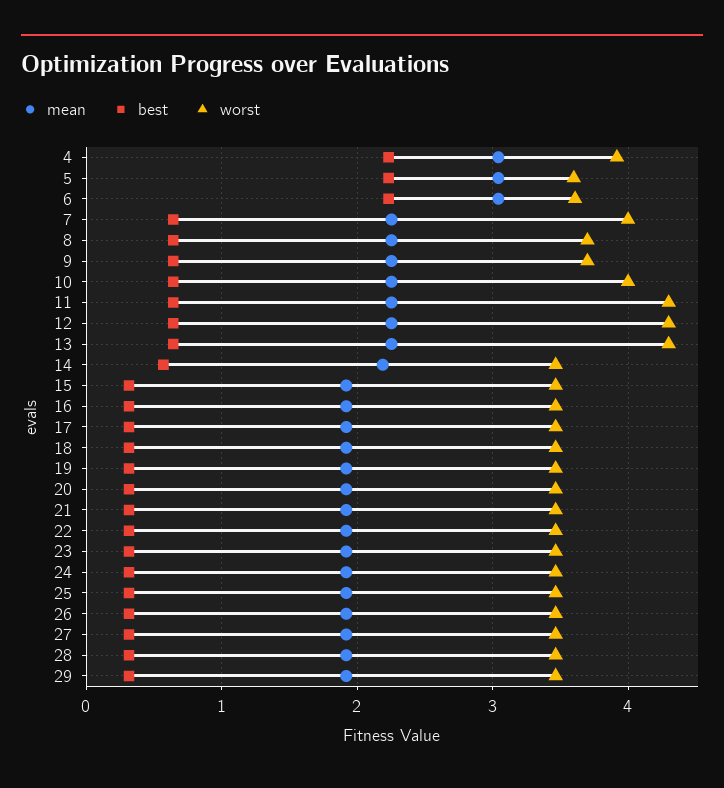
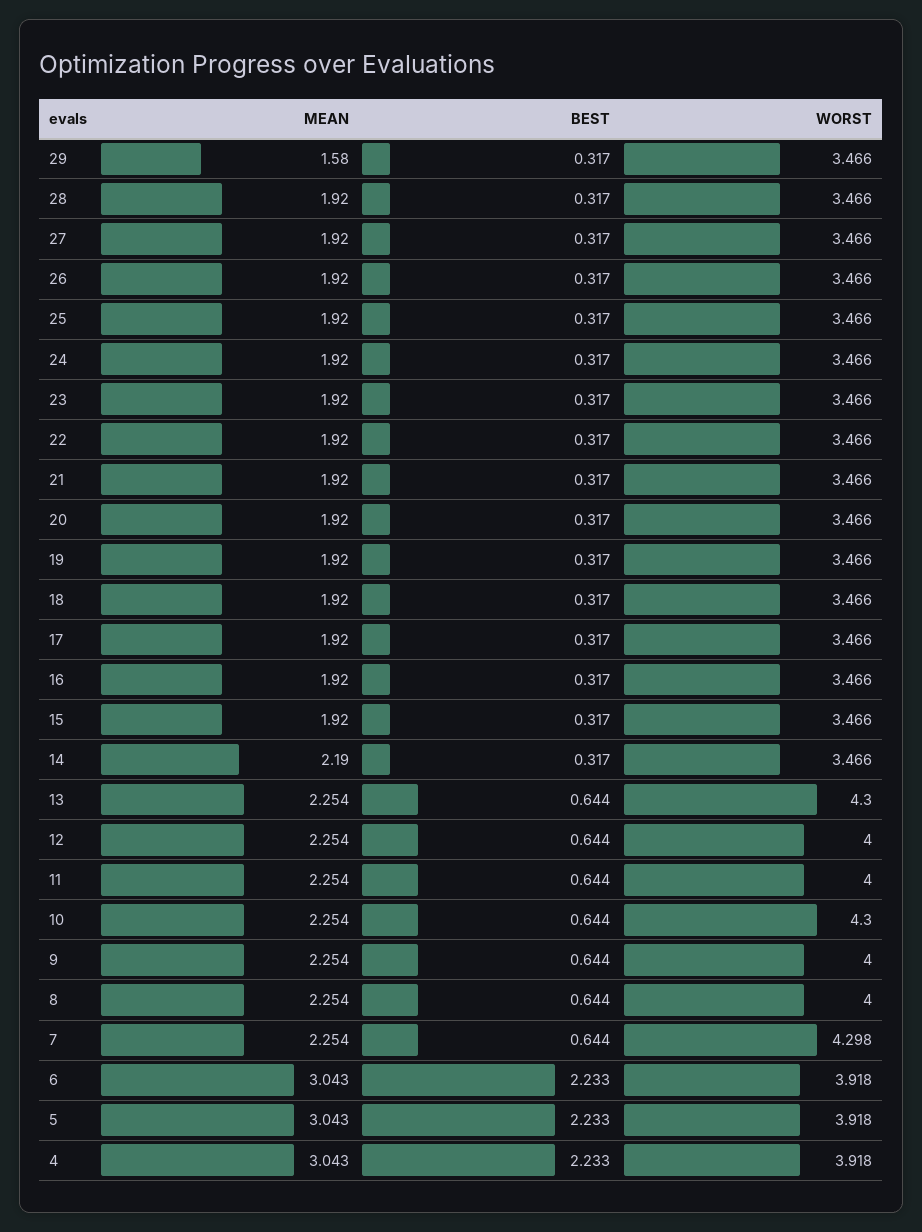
worst, 5: 3.6 -> 3.918
worst, 6: 3.6 -> 3.918
worst, 7: 4 -> 4.298
worst, 8: 3.7 -> 4
worst, 9: 3.7 -> 4
worst, 10: 4 -> 4.3
worst, 11: 4.3 -> 4
worst, 12: 4.3 -> 4
best, 14: 0.6 -> 0.317
mean, 29: 1.9 -> 1.58

